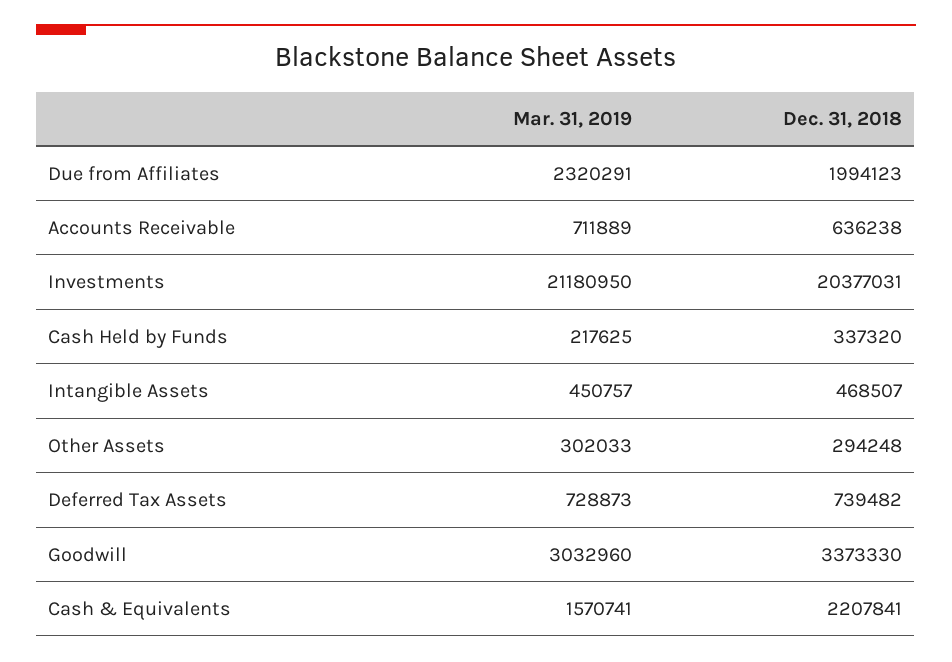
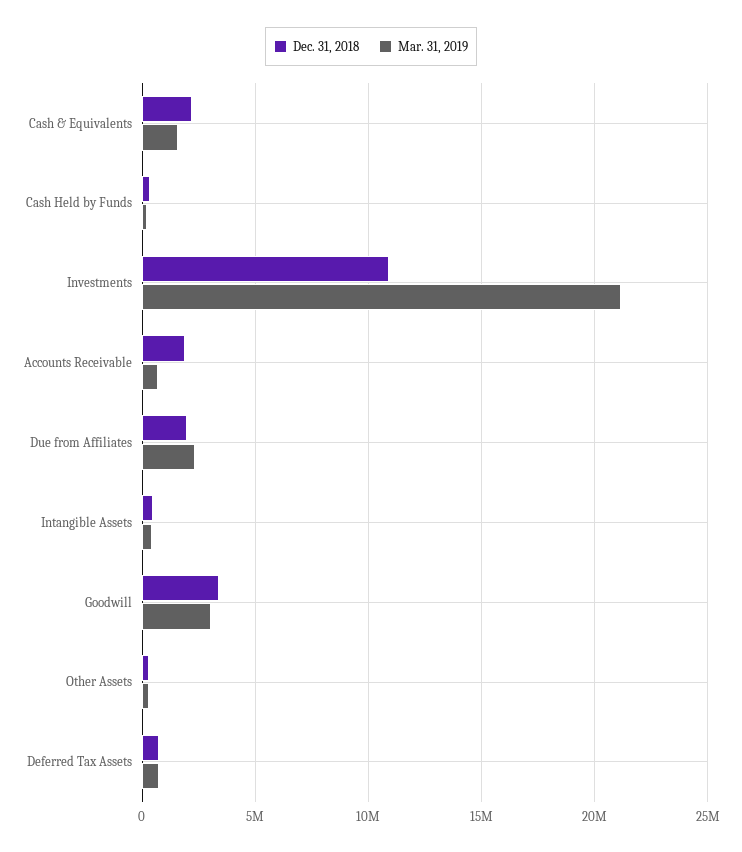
Dec. 31, 2018, Accounts Receivable: 636238 -> 2000000
Dec. 31, 2018, Investments: 20377031 -> 11000000

